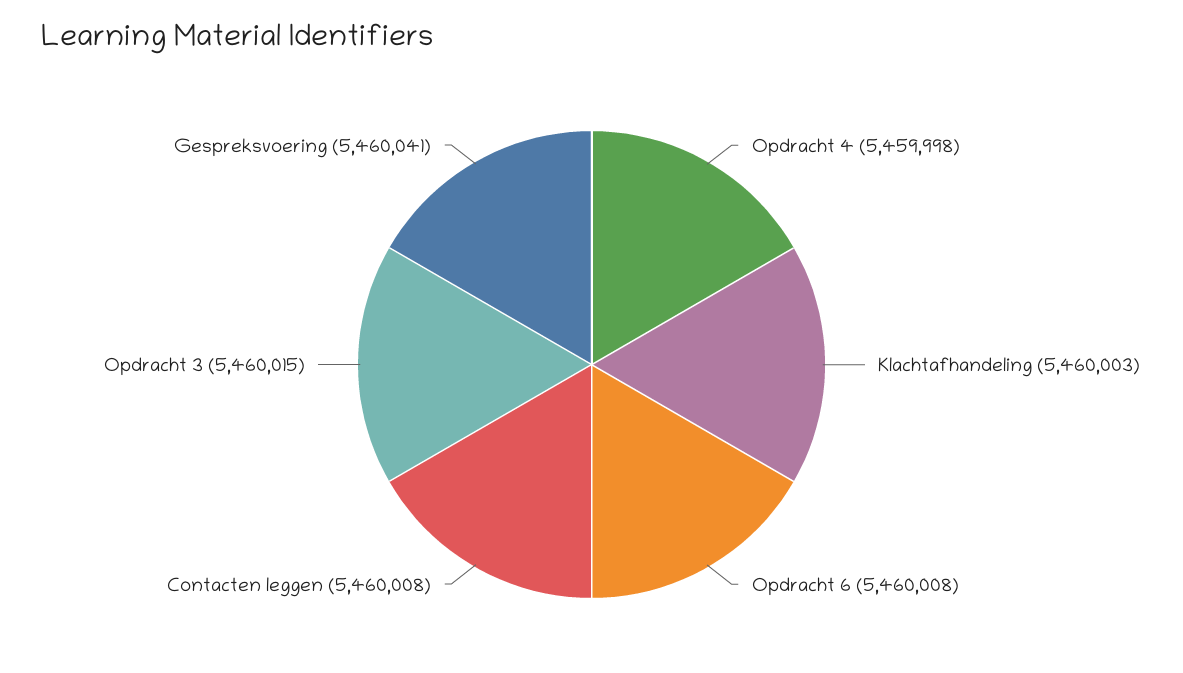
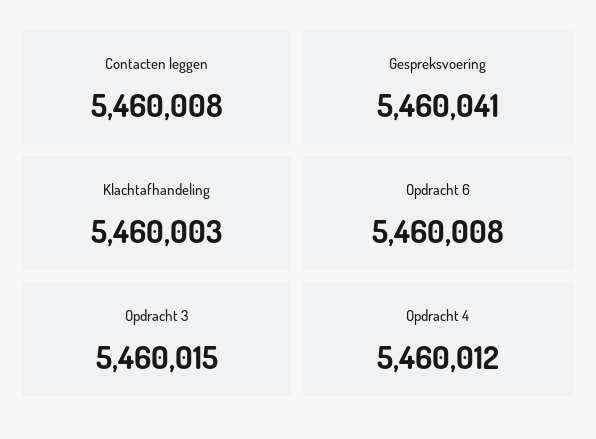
Opdracht 4: 5459998 -> 5460012

